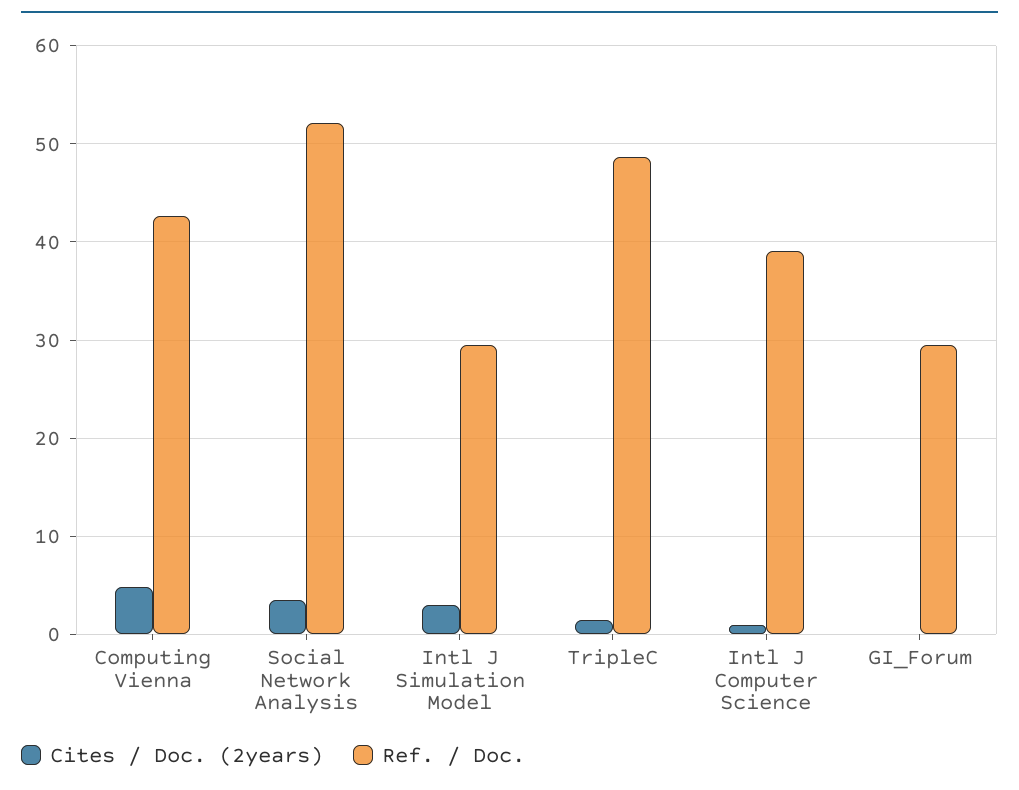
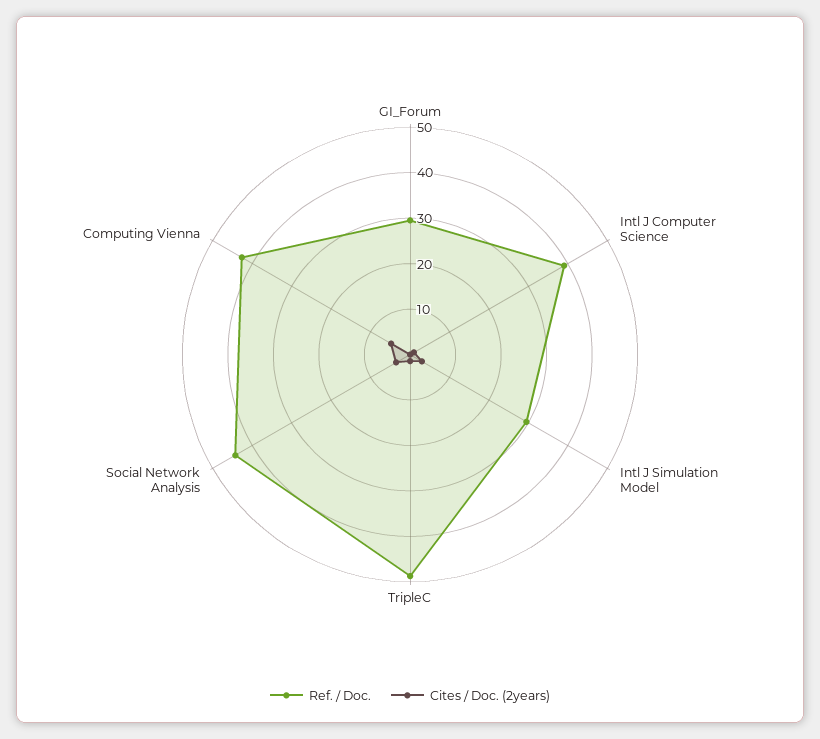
Ref. / Doc., Social Network Analysis: 52 -> 44

